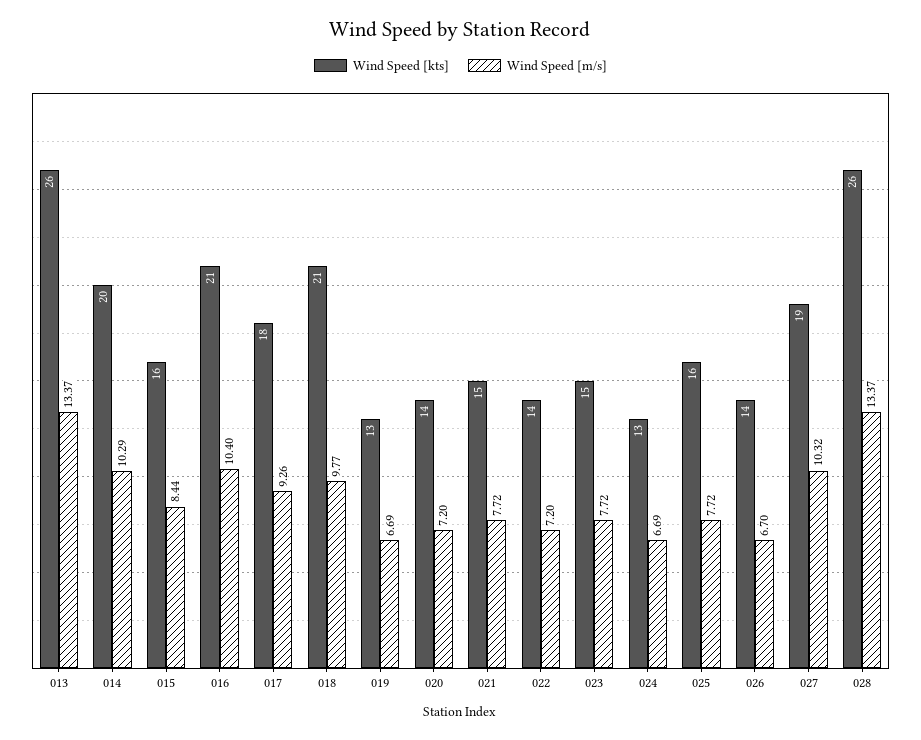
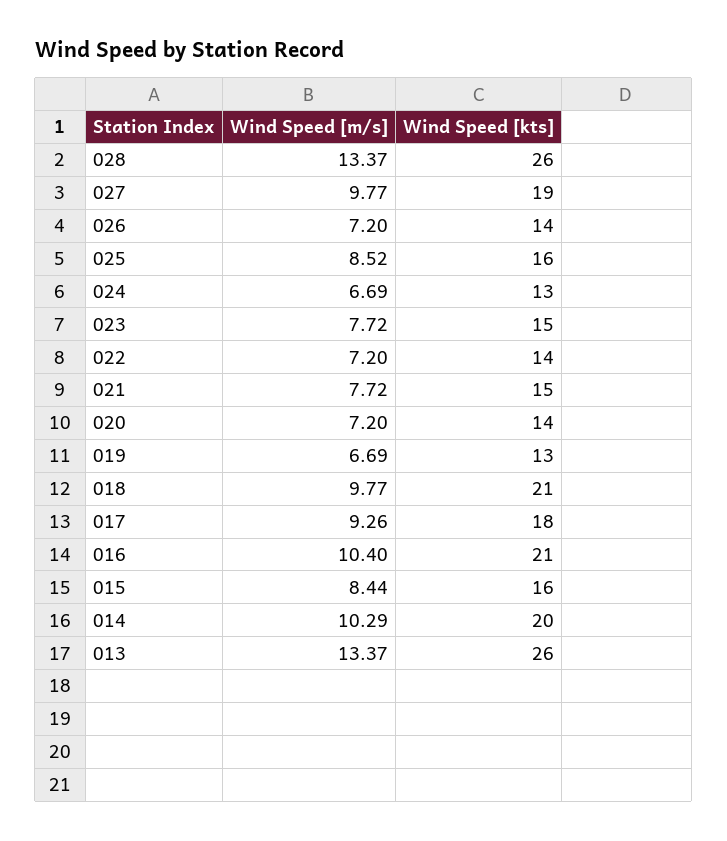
Wind Speed [m/s], 025: 7.72 -> 8.52
Wind Speed [m/s], 026: 6.7 -> 7.2
Wind Speed [m/s], 027: 10.32 -> 9.77

